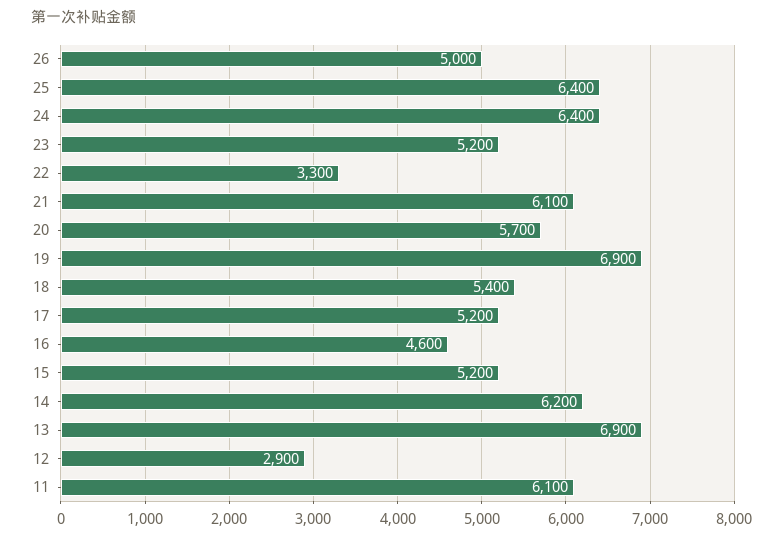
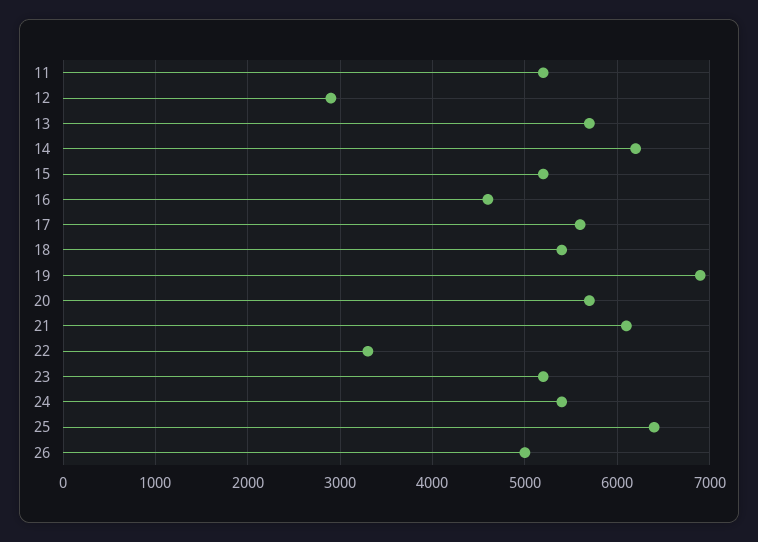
24: 6400 -> 5400
17: 5200 -> 5600
13: 6900 -> 5700
11: 6100 -> 5200

